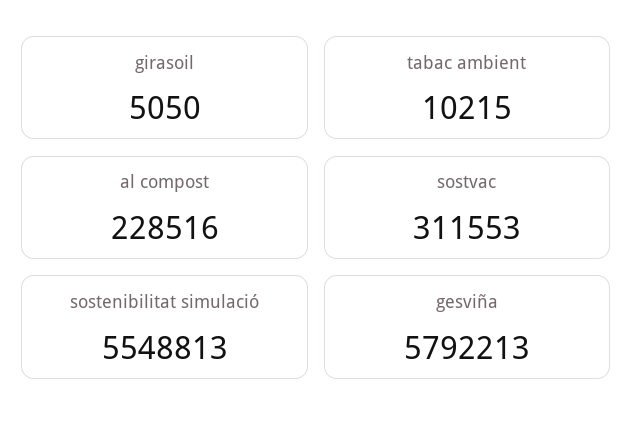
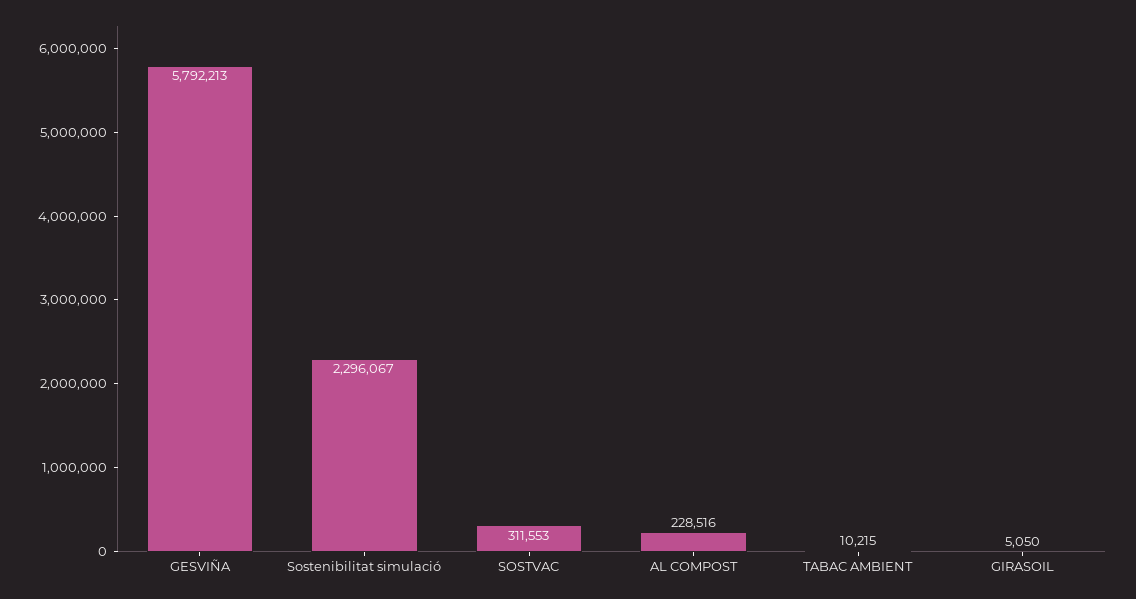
sostenibilitat simulació: 5548813 -> 2296067

